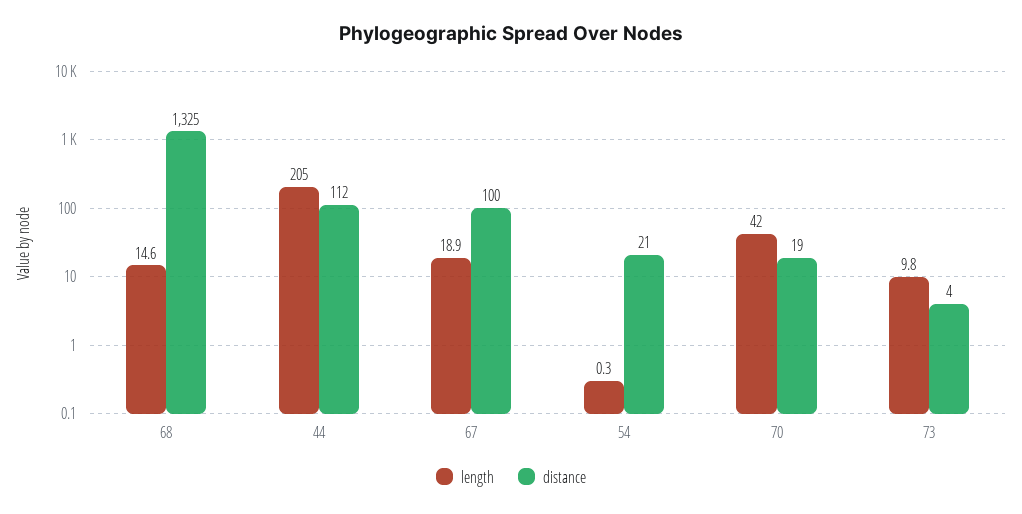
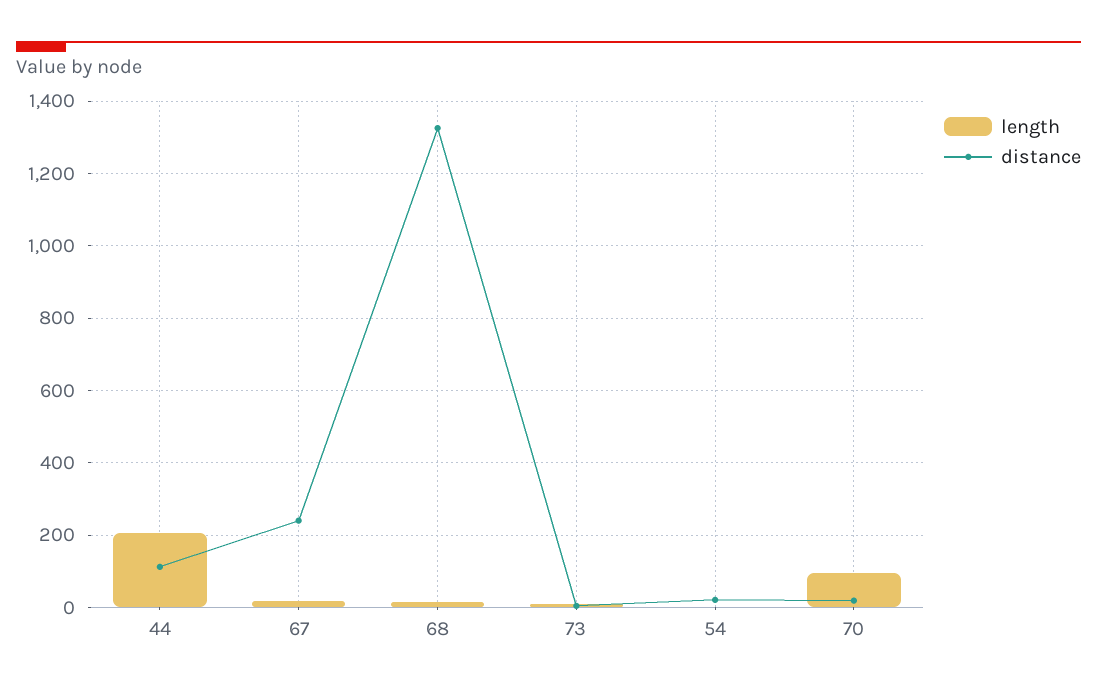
distance, 67: 100 -> 240
length, 70: 42 -> 100

